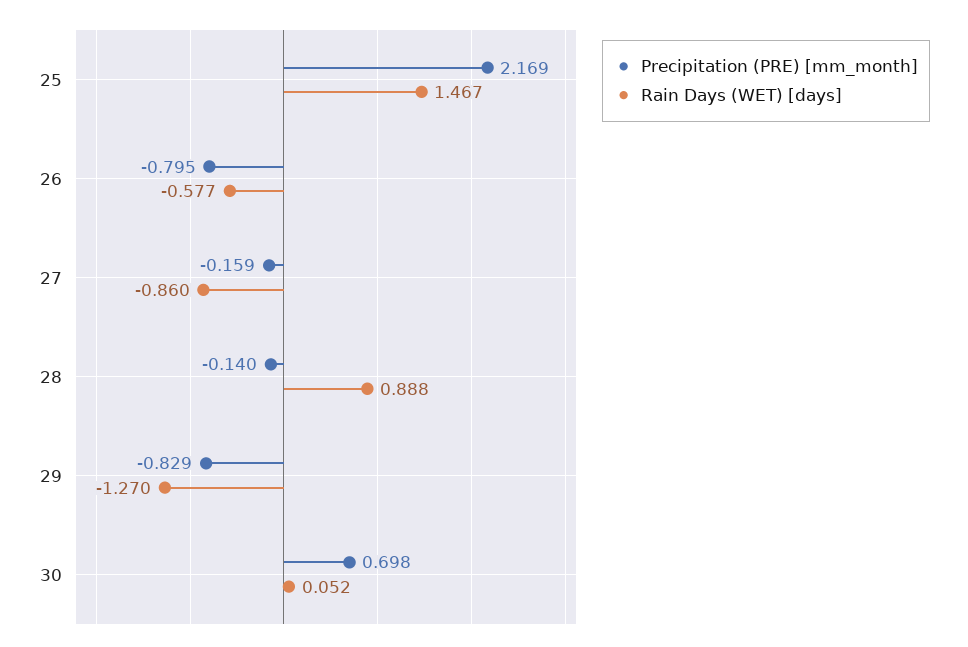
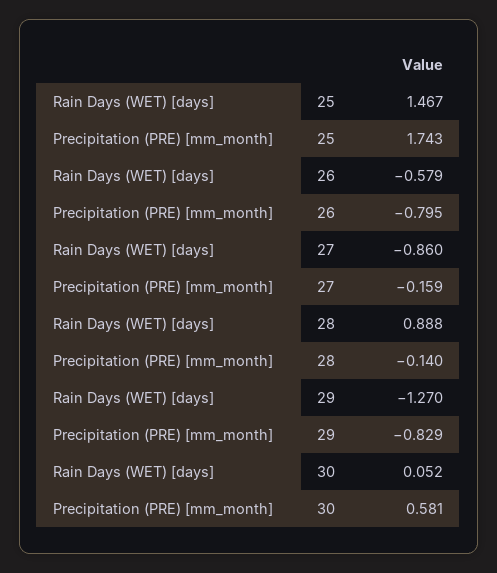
Precipitation (PRE) [mm_month], 25: 2.169 -> 1.743
Rain Days (WET) [days], 26: -0.577 -> -0.579
Precipitation (PRE) [mm_month], 30: 0.698 -> 0.581

